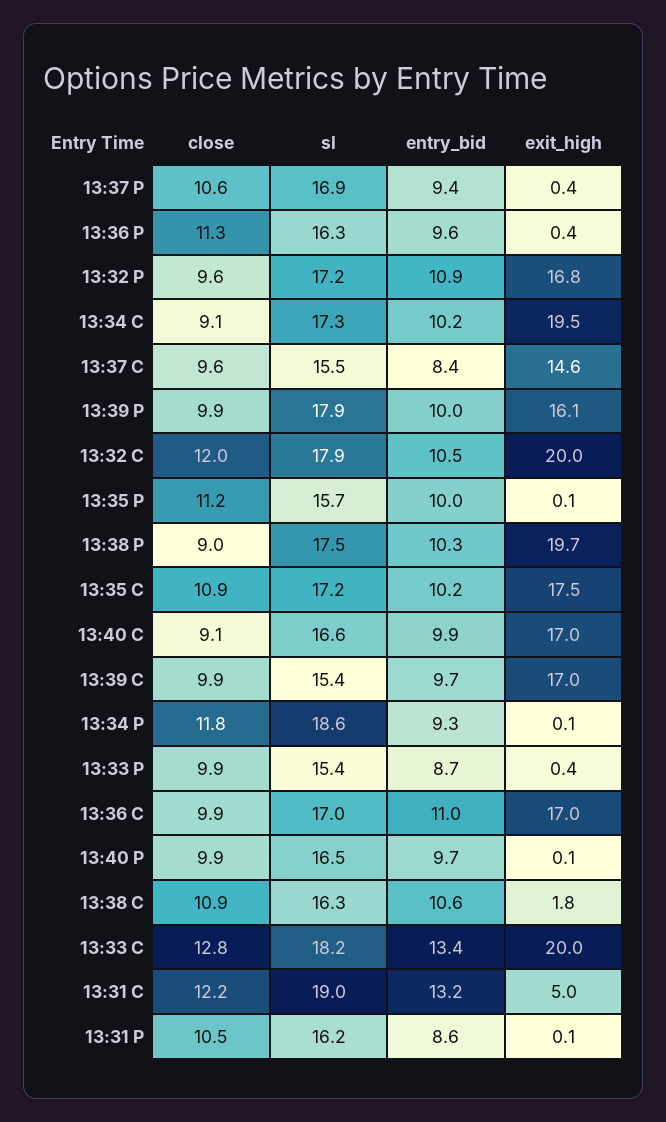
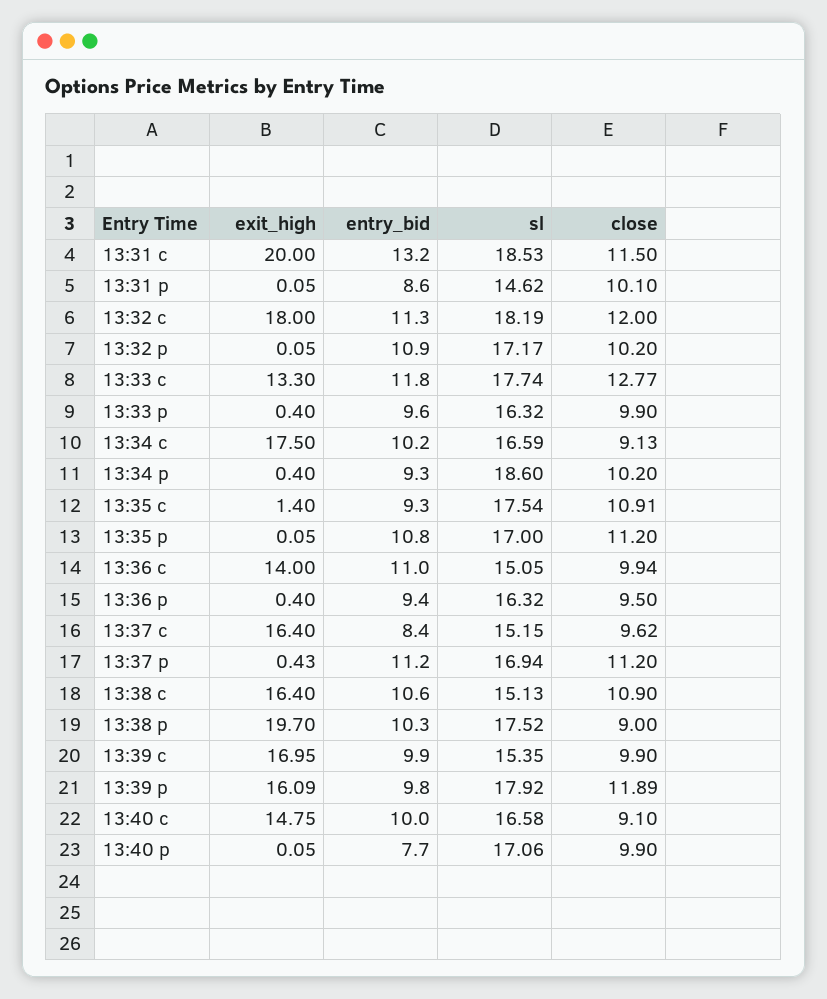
close, 13:37 P: 10.6 -> 11.2
entry_bid, 13:37 P: 9.4 -> 11.2
close, 13:36 P: 11.3 -> 9.5
entry_bid, 13:36 P: 9.6 -> 9.4
close, 13:32 P: 9.6 -> 10.2
exit_high, 13:32 P: 16.8 -> 0.05
sl, 13:34 C: 17.3 -> 16.59
exit_high, 13:34 C: 19.5 -> 17.5
sl, 13:37 C: 15.5 -> 15.15
exit_high, 13:37 C: 14.6 -> 16.4
close, 13:39 P: 9.9 -> 11.89
entry_bid, 13:39 P: 10 -> 9.8
sl, 13:32 C: 17.9 -> 18.19
entry_bid, 13:32 C: 10.5 -> 11.3
exit_high, 13:32 C: 20 -> 18
sl, 13:35 P: 15.7 -> 17
entry_bid, 13:35 P: 10 -> 10.8
sl, 13:35 C: 17.2 -> 17.54
entry_bid, 13:35 C: 10.2 -> 9.3
exit_high, 13:35 C: 17.5 -> 1.4
entry_bid, 13:40 C: 9.9 -> 10
exit_high, 13:40 C: 17 -> 14.75
entry_bid, 13:39 C: 9.7 -> 9.9
close, 13:34 P: 11.8 -> 10.2
exit_high, 13:34 P: 0.1 -> 0.4
sl, 13:33 P: 15.4 -> 16.32
entry_bid, 13:33 P: 8.7 -> 9.6
sl, 13:36 C: 17 -> 15.05
exit_high, 13:36 C: 17 -> 14
sl, 13:40 P: 16.5 -> 17.06
entry_bid, 13:40 P: 9.7 -> 7.7
sl, 13:38 C: 16.3 -> 15.13
exit_high, 13:38 C: 1.8 -> 16.4
sl, 13:33 C: 18.2 -> 17.74
entry_bid, 13:33 C: 13.4 -> 11.8
exit_high, 13:33 C: 20 -> 13.3
close, 13:31 C: 12.2 -> 11.5
sl, 13:31 C: 19 -> 18.53
exit_high, 13:31 C: 5 -> 20
close, 13:31 P: 10.5 -> 10.1
sl, 13:31 P: 16.2 -> 14.62

